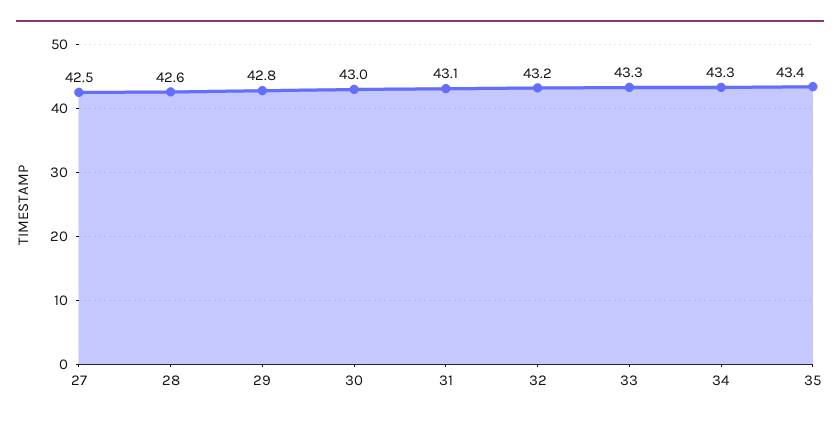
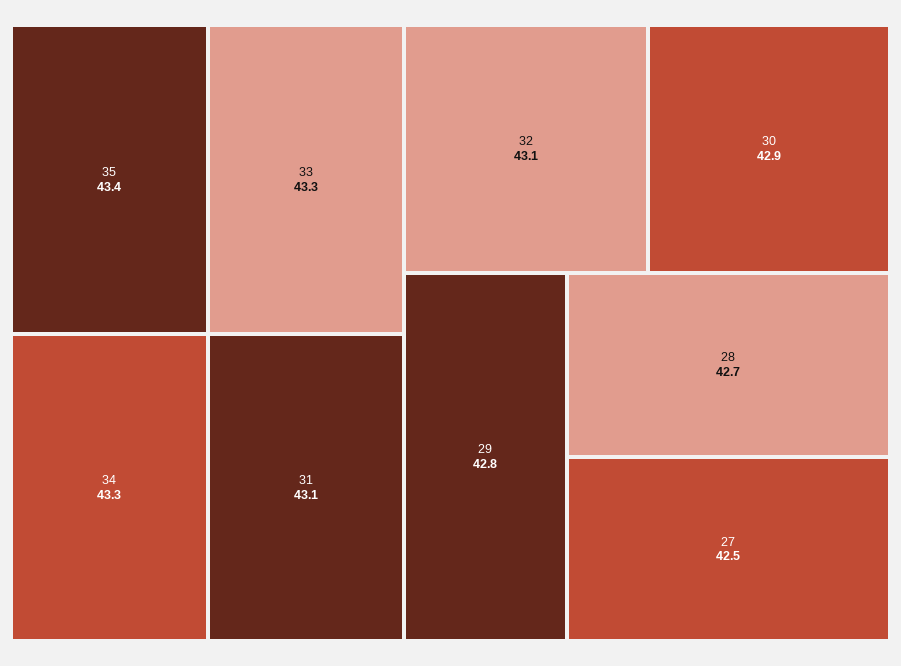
28: 42.6 -> 42.7
30: 43 -> 42.9
32: 43.2 -> 43.1

